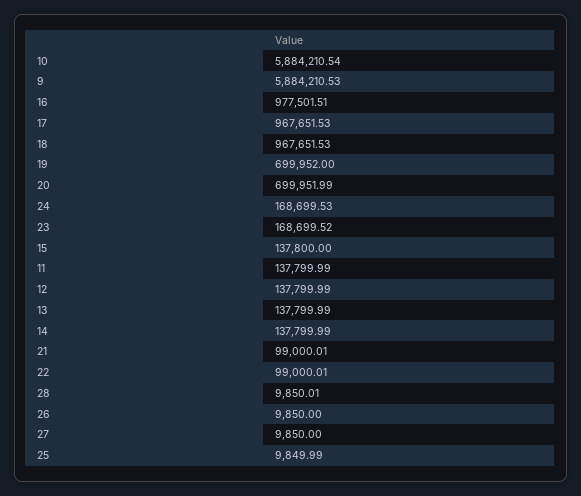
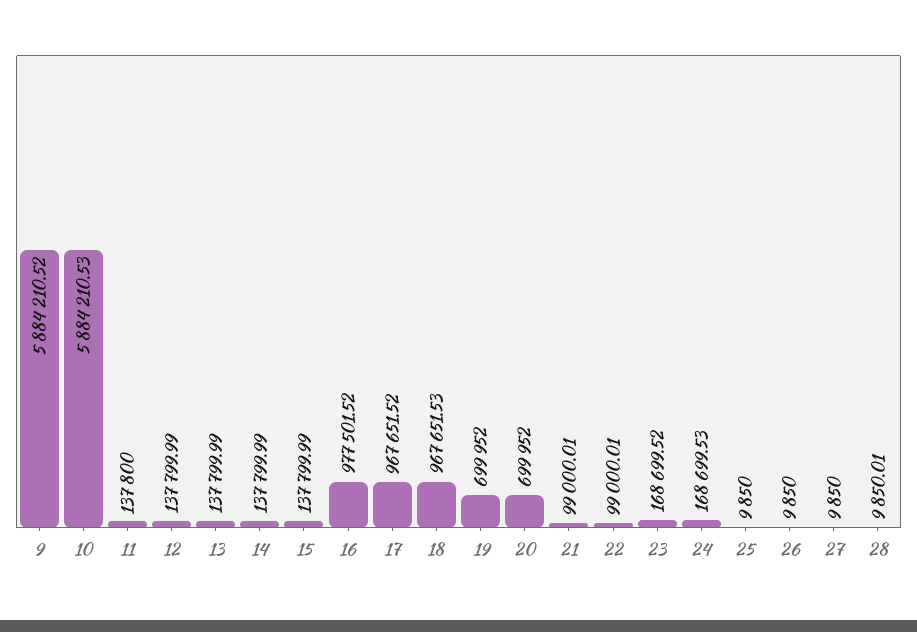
10: 5884210.54 -> 5884210.53
9: 5884210.53 -> 5884210.52
16: 977501.51 -> 977501.52
17: 967651.53 -> 967651.52
20: 699951.99 -> 699952
15: 137800 -> 137799.99
11: 137799.99 -> 137800
25: 9849.99 -> 9850

